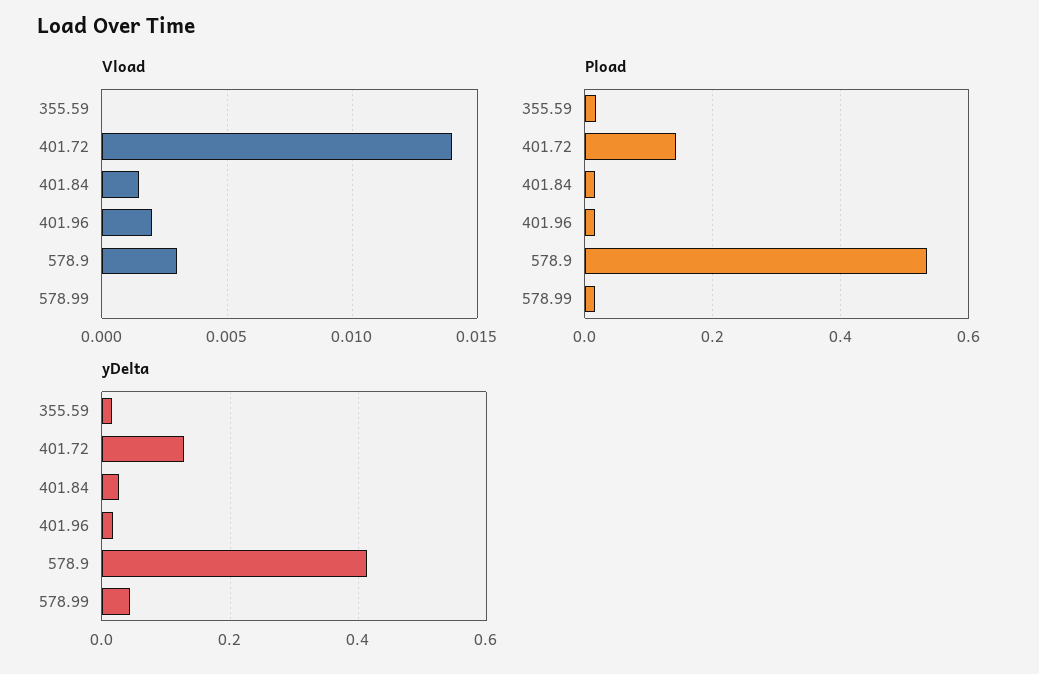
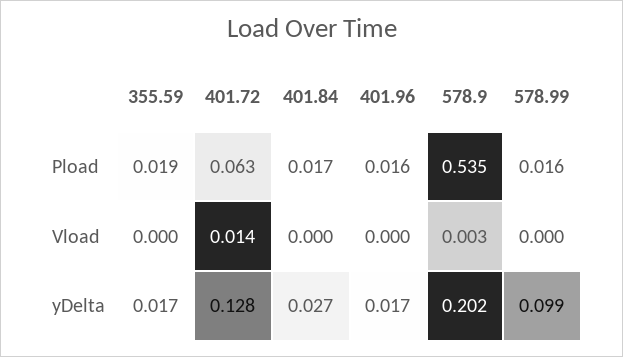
Vload, 401.84: 0.0015 -> 0
Vload, 401.96: 0.002 -> 0
Pload, 401.72: 0.14 -> 0.063
yDelta, 578.9: 0.42 -> 0.202
yDelta, 578.99: 0.04 -> 0.099

